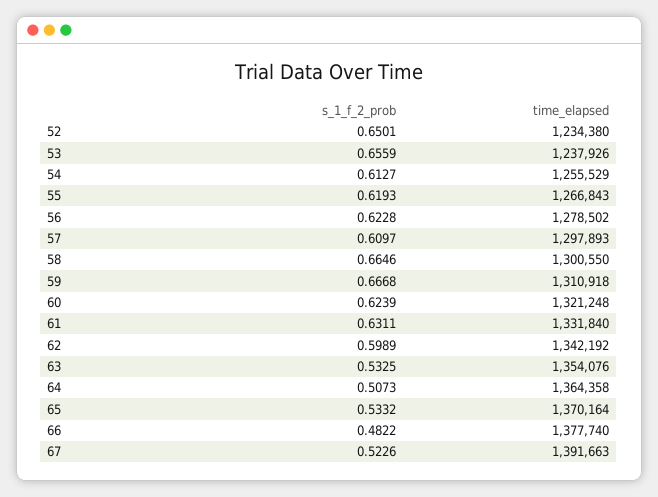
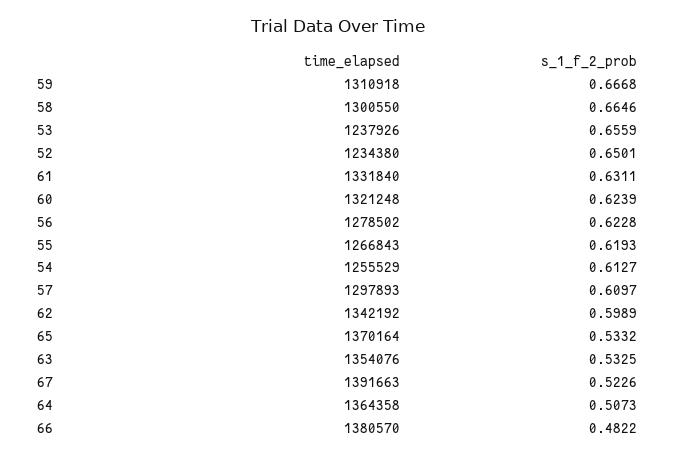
time_elapsed, 66: 1377740 -> 1380570

